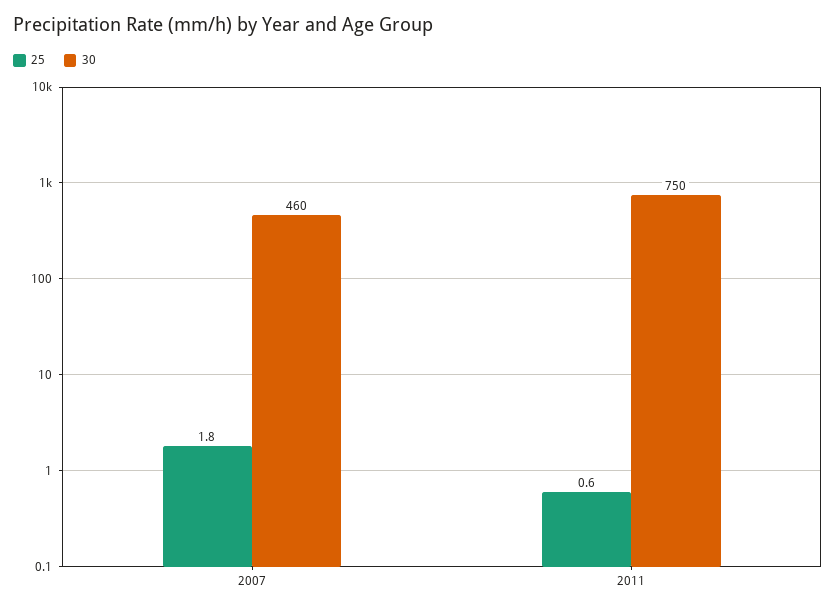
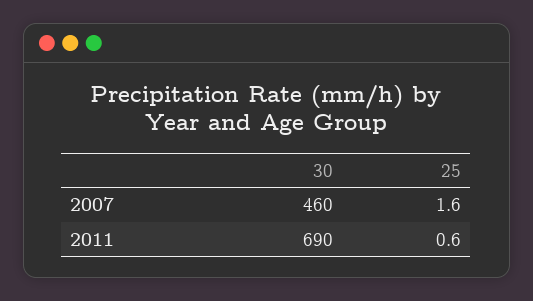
25, 2007: 1.8 -> 1.6
30, 2011: 750 -> 690

